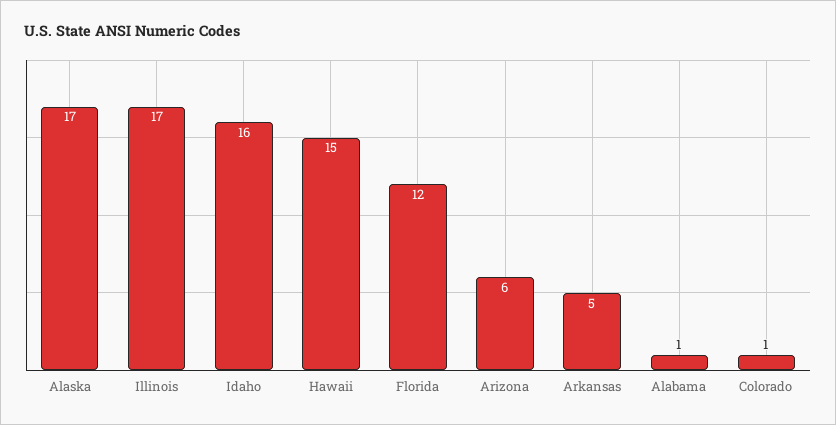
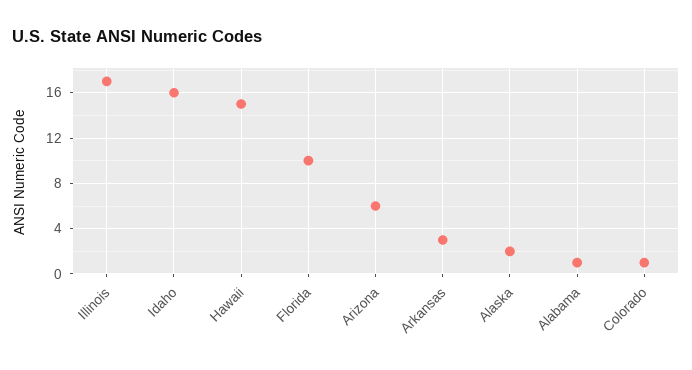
Alaska: 17 -> 2
Florida: 12 -> 10
Arkansas: 5 -> 3

